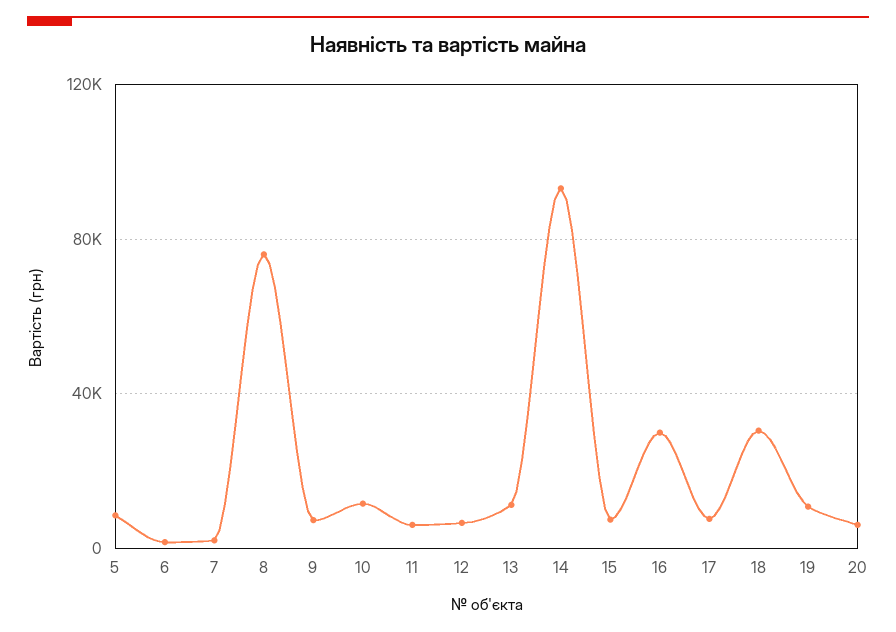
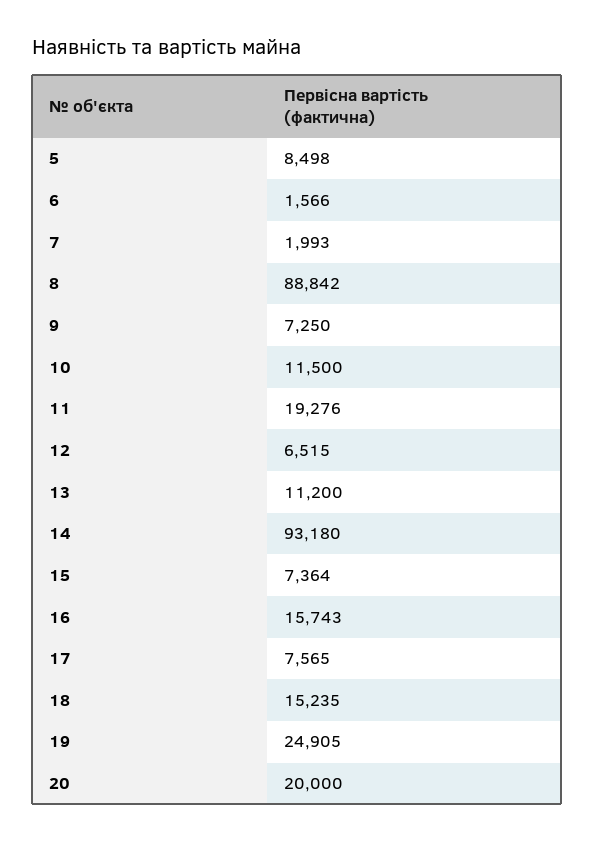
8: 75000 -> 88842
11: 5000 -> 19276
16: 30000 -> 15743
18: 30000 -> 15235
19: 10000 -> 24905
20: 5000 -> 20000

